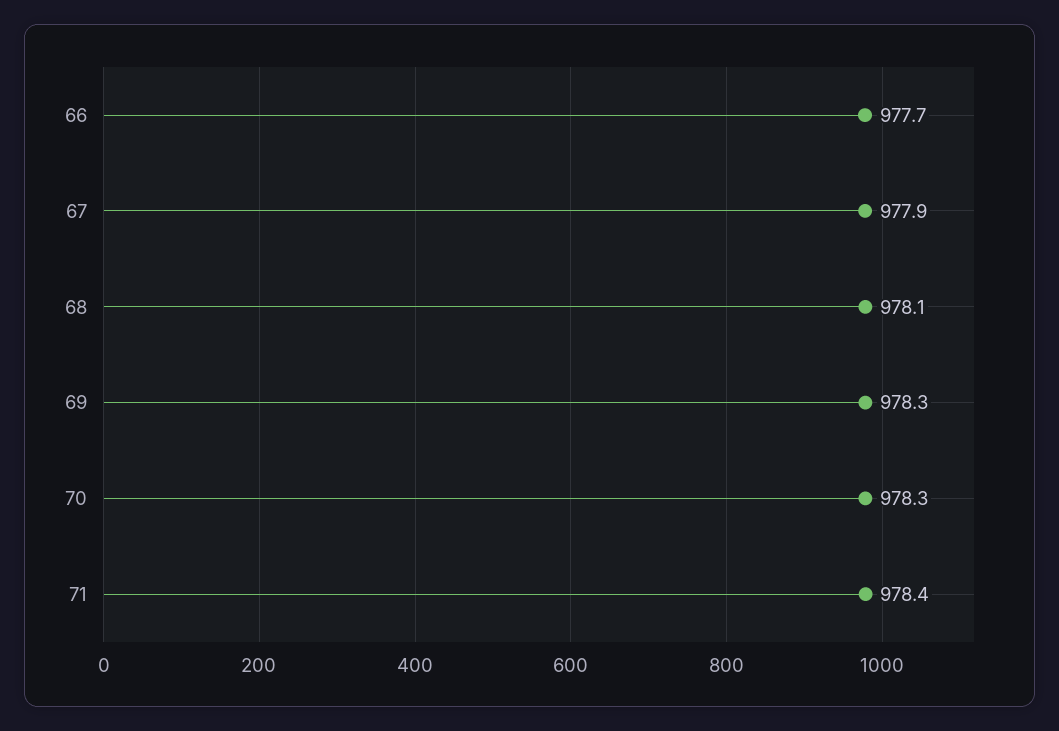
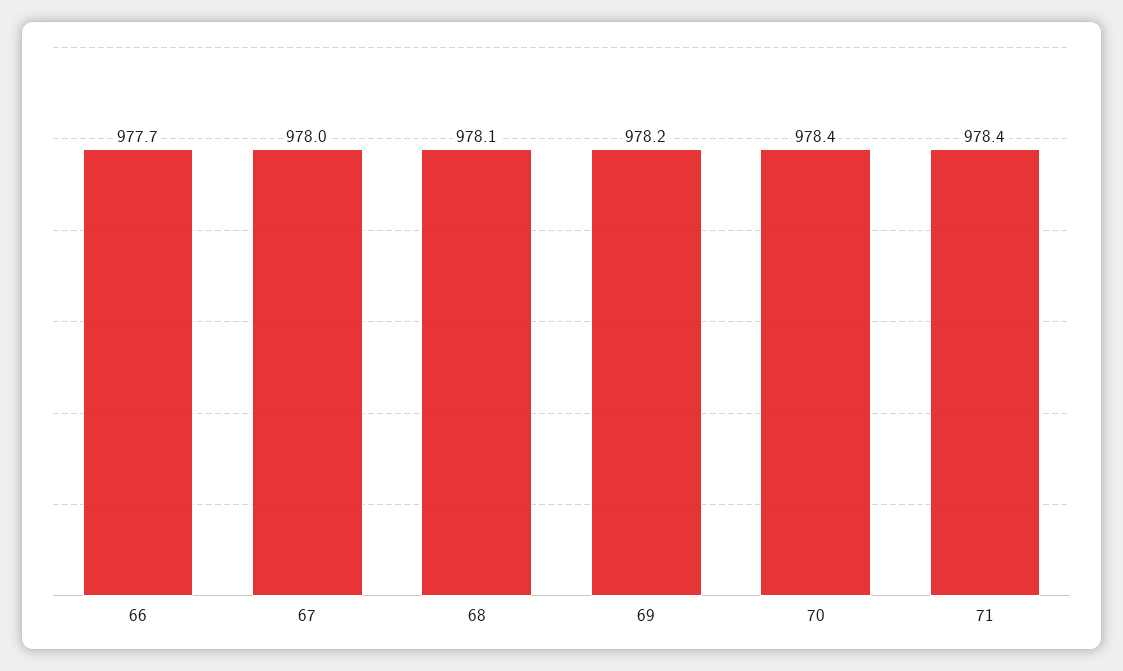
67: 977.9 -> 978
69: 978.3 -> 978.2
70: 978.3 -> 978.4

